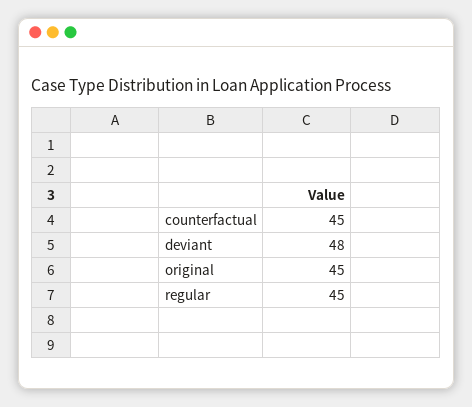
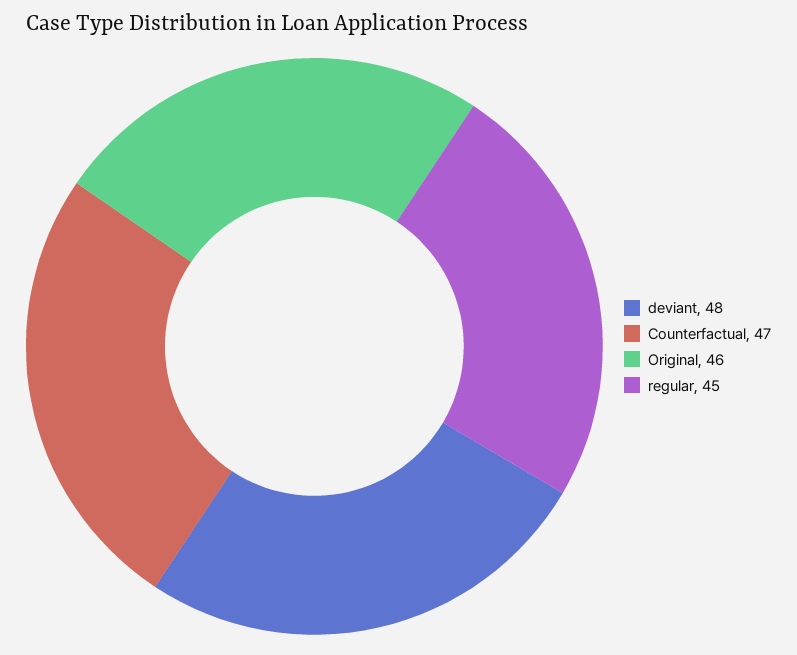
counterfactual: 45 -> 47
original: 45 -> 46

